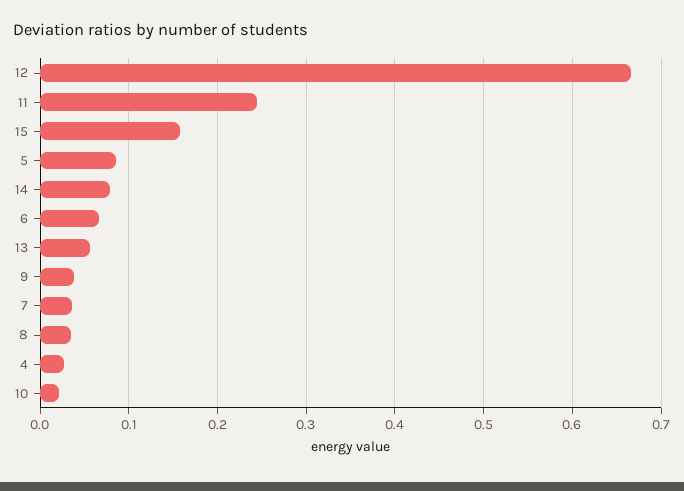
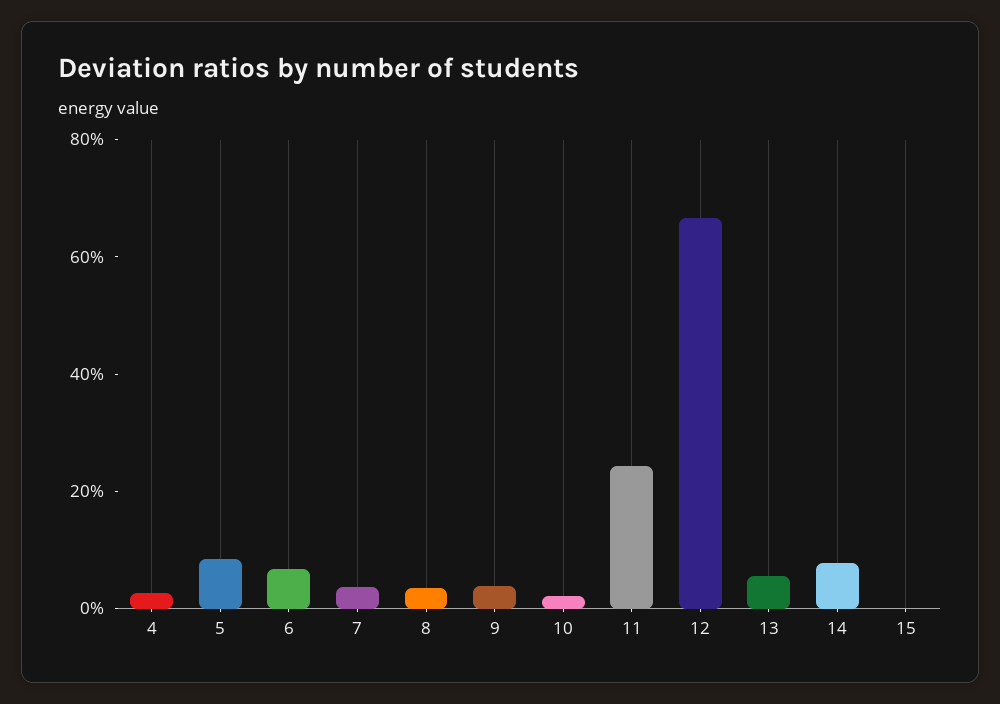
15: 0.16 -> 0

